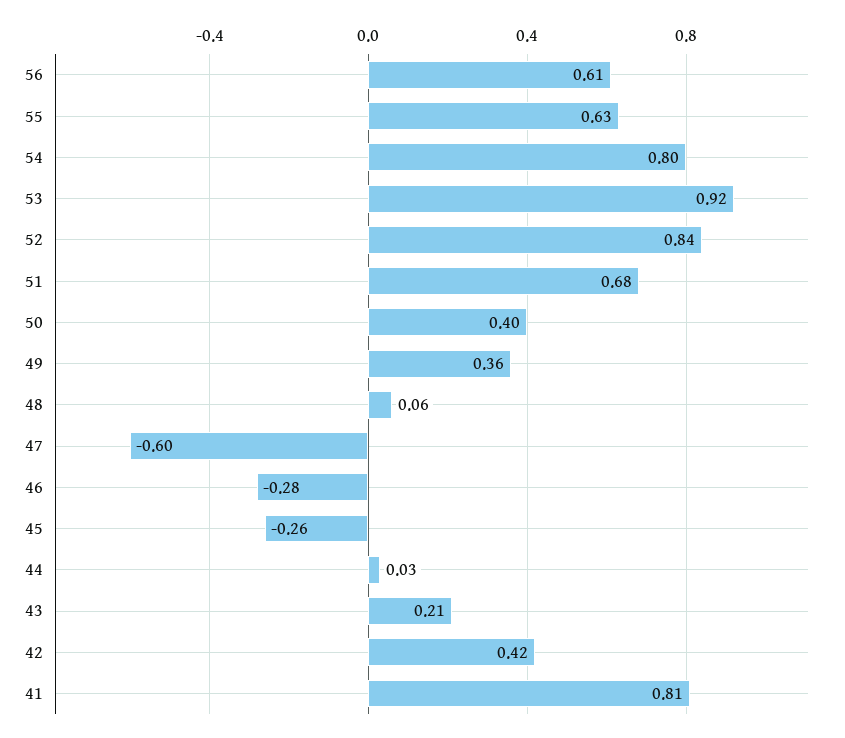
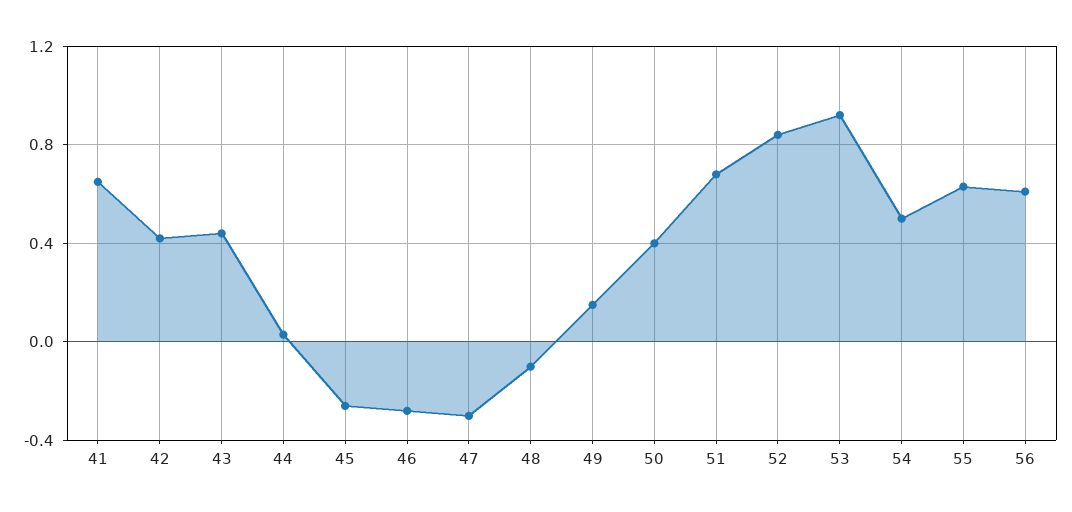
54: 0.8 -> 0.5
49: 0.36 -> 0.15
48: 0.06 -> -0.1
47: -0.6 -> -0.3
43: 0.21 -> 0.45
41: 0.81 -> 0.65

